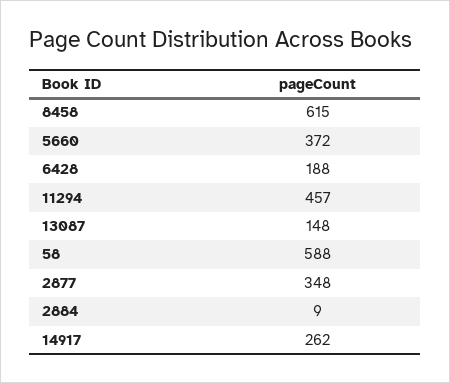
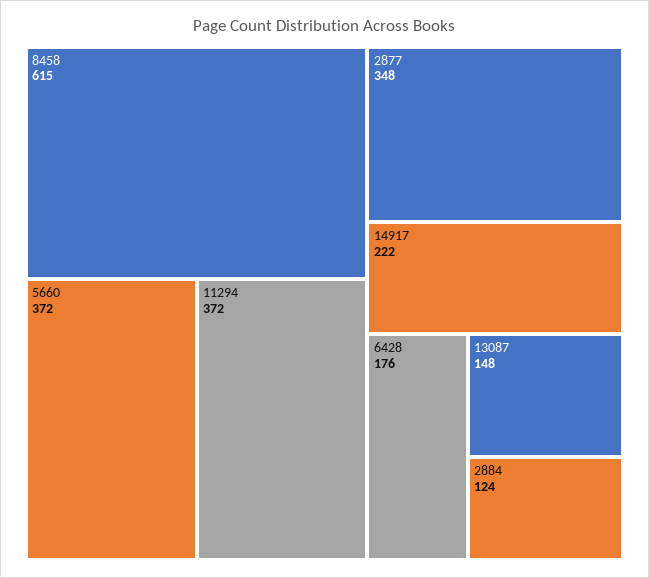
6428: 188 -> 176
11294: 457 -> 372
58: 588 -> none
2884: 9 -> 124
14917: 262 -> 222

